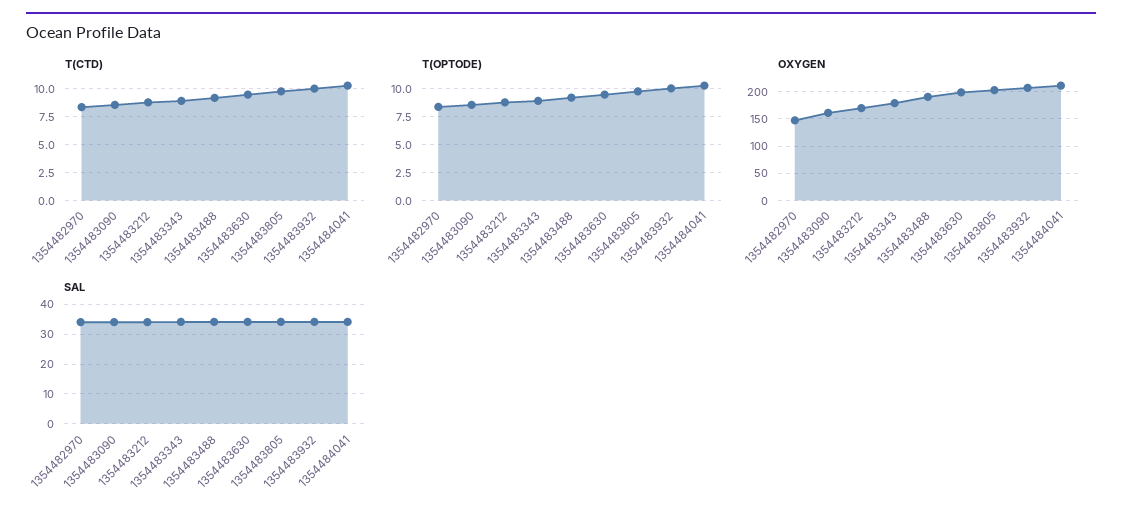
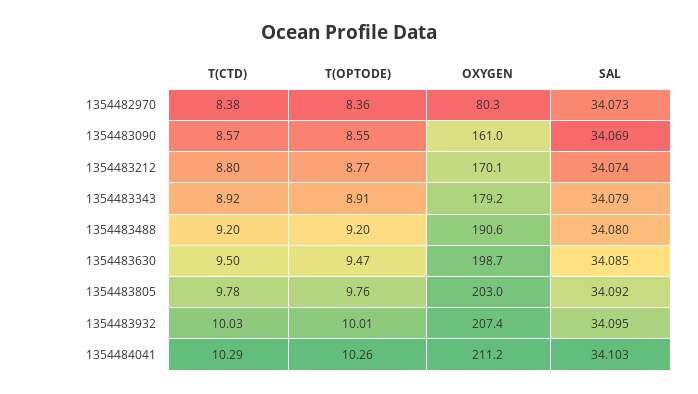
OXYGEN, 1354482970: 150 -> 80.3

